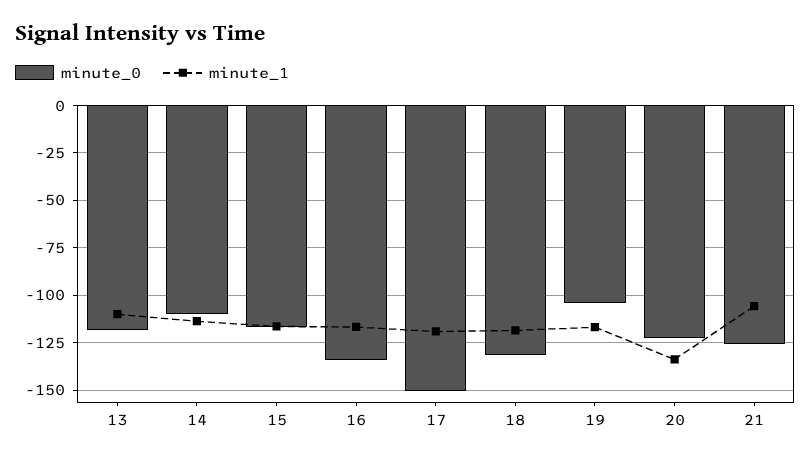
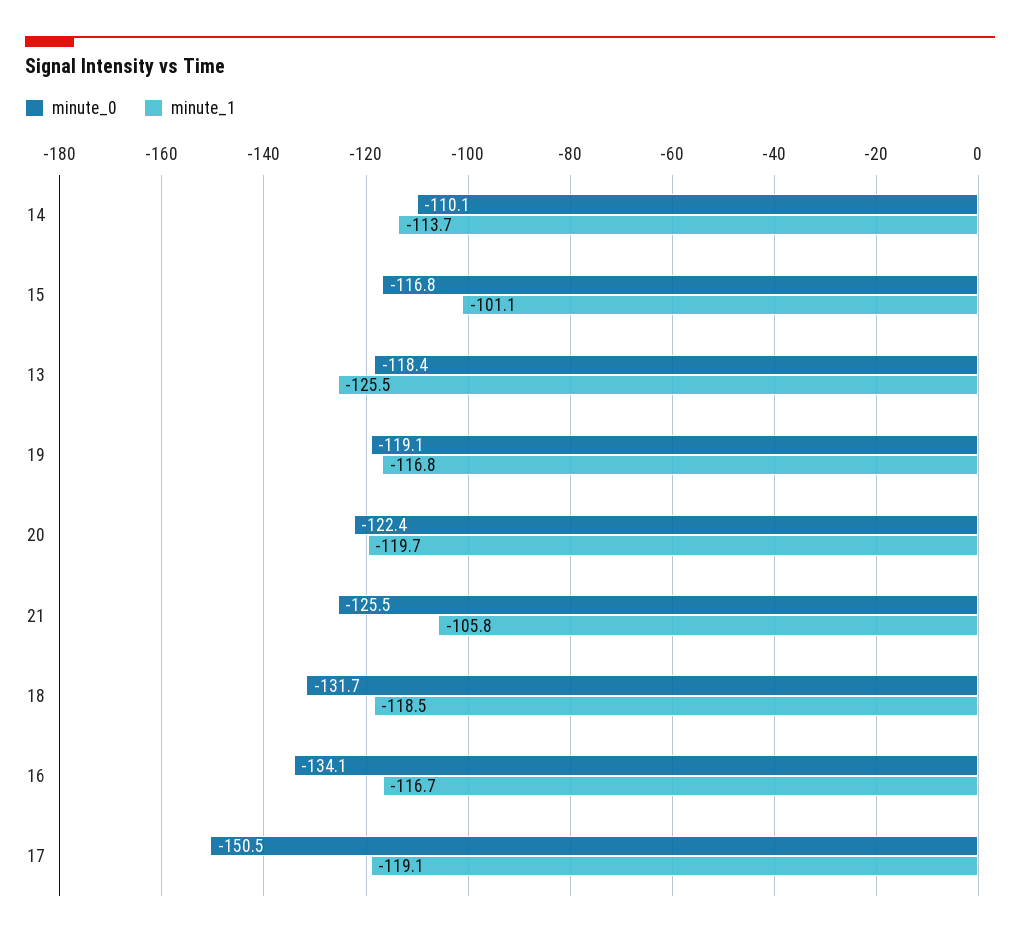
minute_1, 13: -110 -> -125.5
minute_1, 15: -115 -> -101.1
minute_0, 19: -105 -> -119.1
minute_1, 20: -135 -> -119.7

